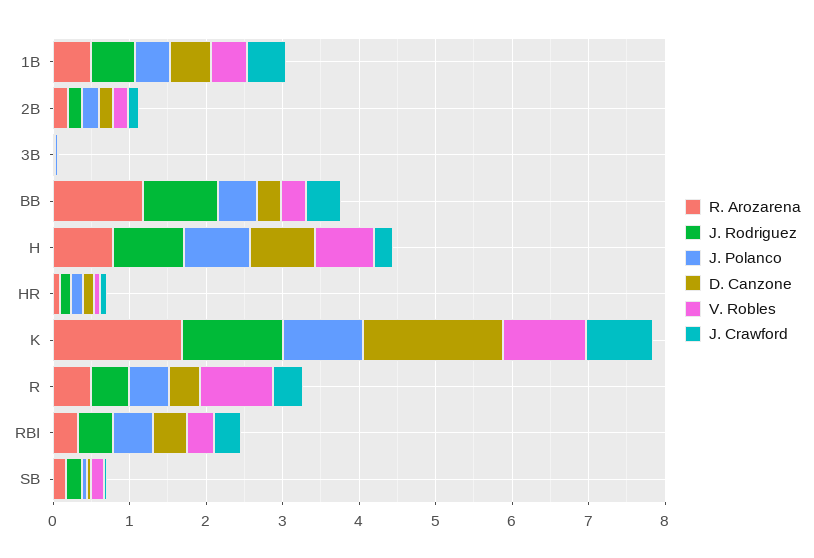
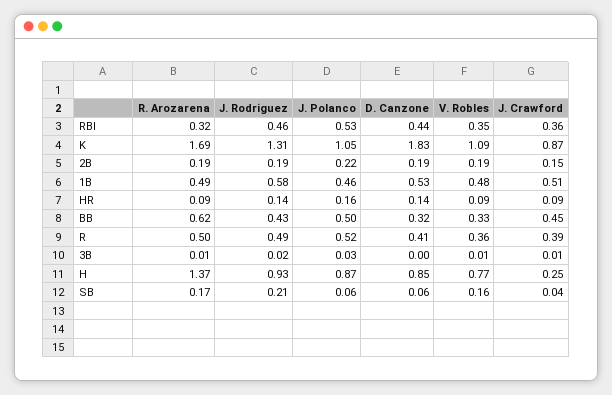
R. Arozarena, BB: 1.2 -> 0.62
J. Rodriguez, BB: 1 -> 0.43
R. Arozarena, H: 0.8 -> 1.37
V. Robles, R: 1 -> 0.36

